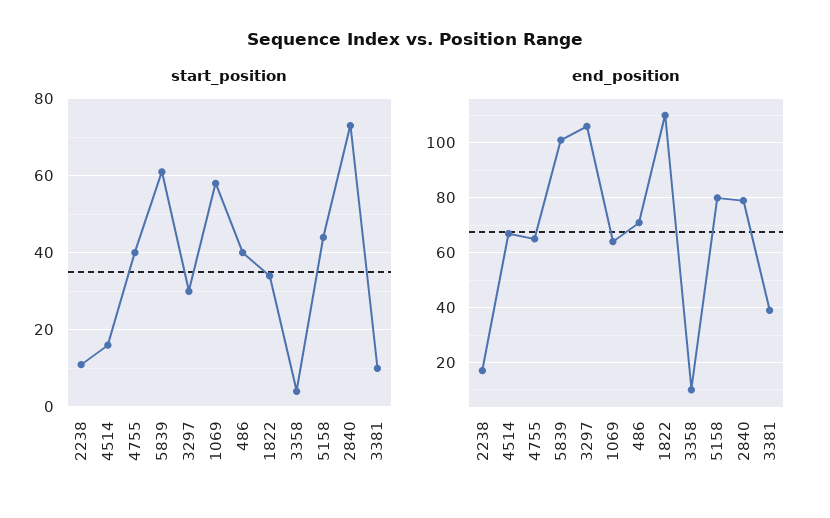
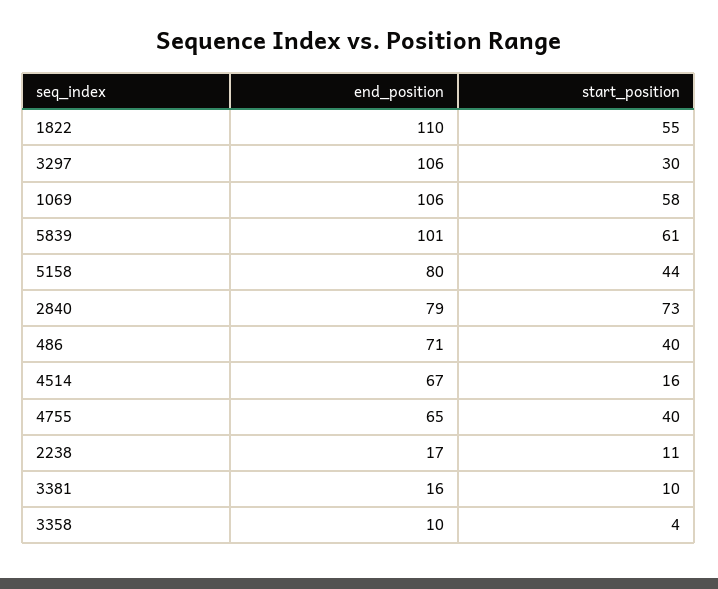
start_position, 1822: 35 -> 55
end_position, 1069: 65 -> 106
end_position, 3381: 40 -> 16

